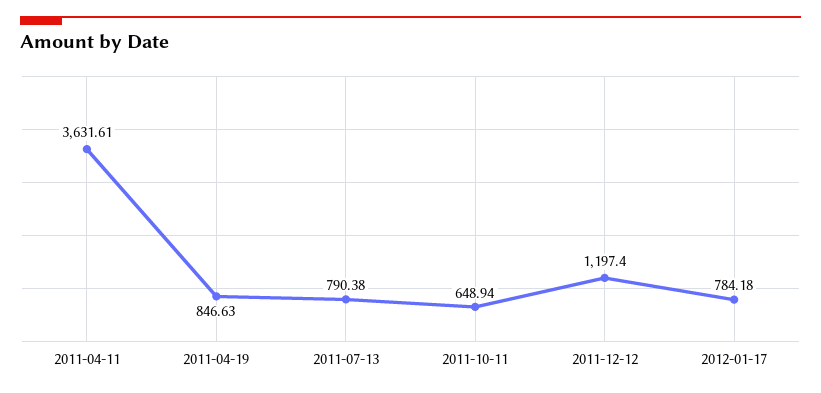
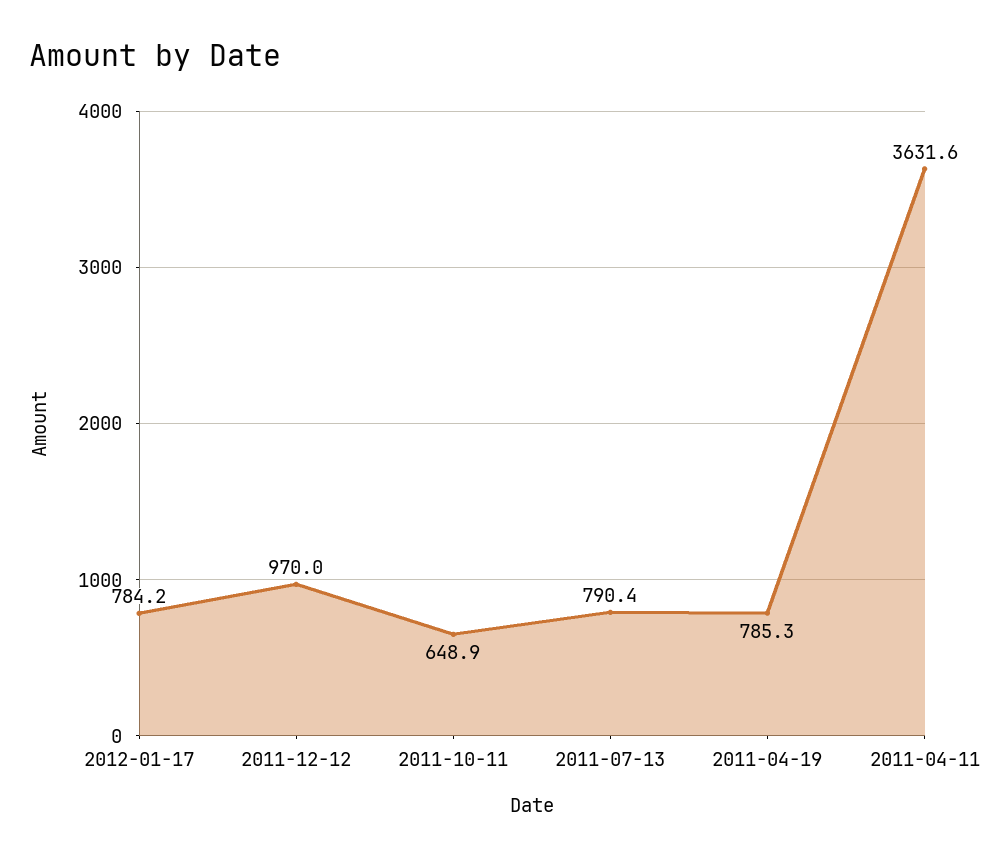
2011-04-19: 846.63 -> 785.3
2011-12-12: 1197.4 -> 970

